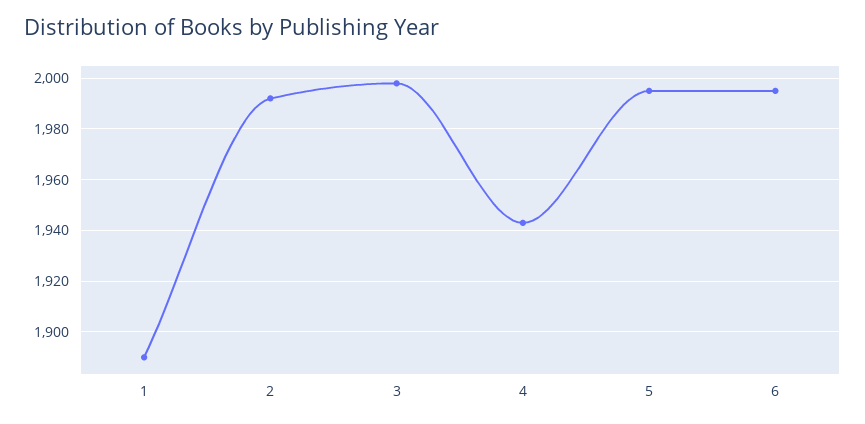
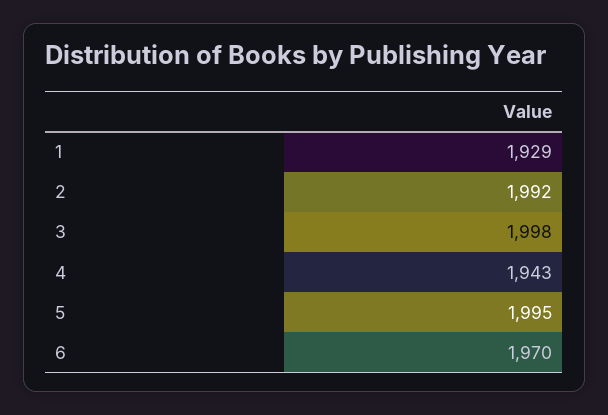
1: 1890 -> 1929
6: 1995 -> 1970

